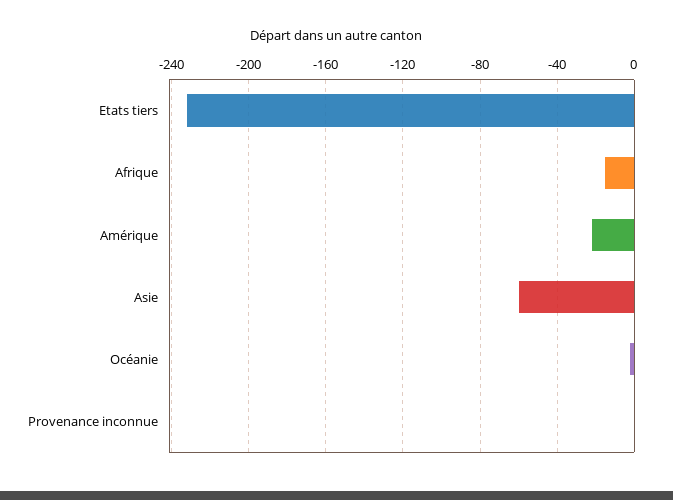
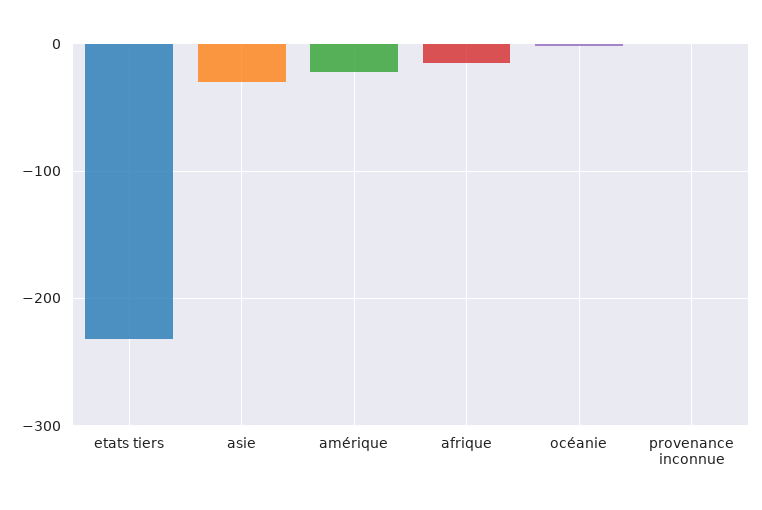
Asie: -60 -> -30

